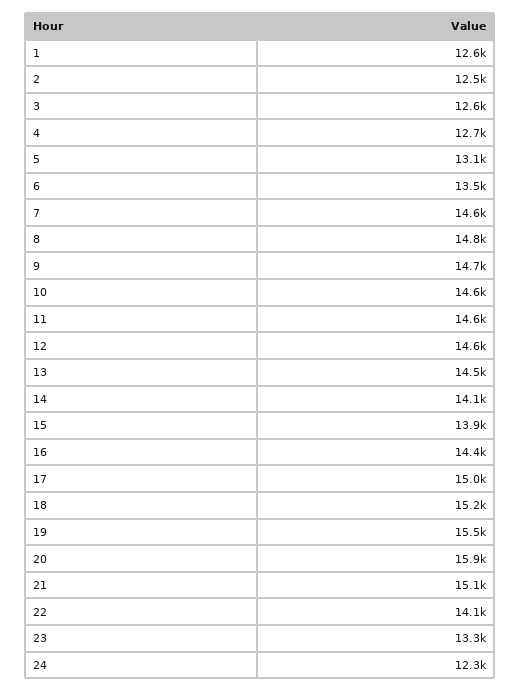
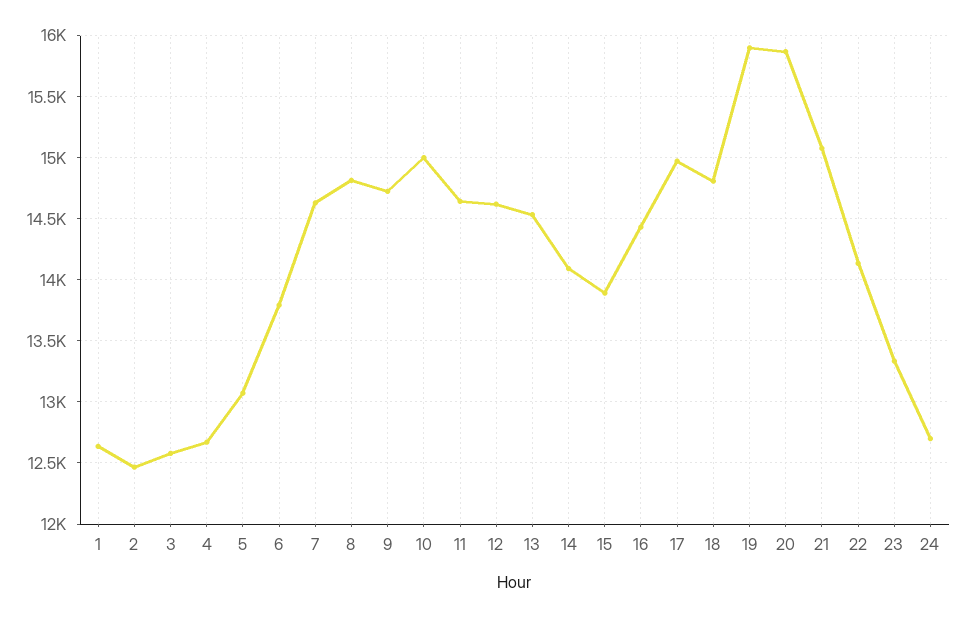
6: 13500 -> 13800
10: 14600 -> 15000
18: 15200 -> 14800
19: 15500 -> 15900
24: 12300 -> 12700

